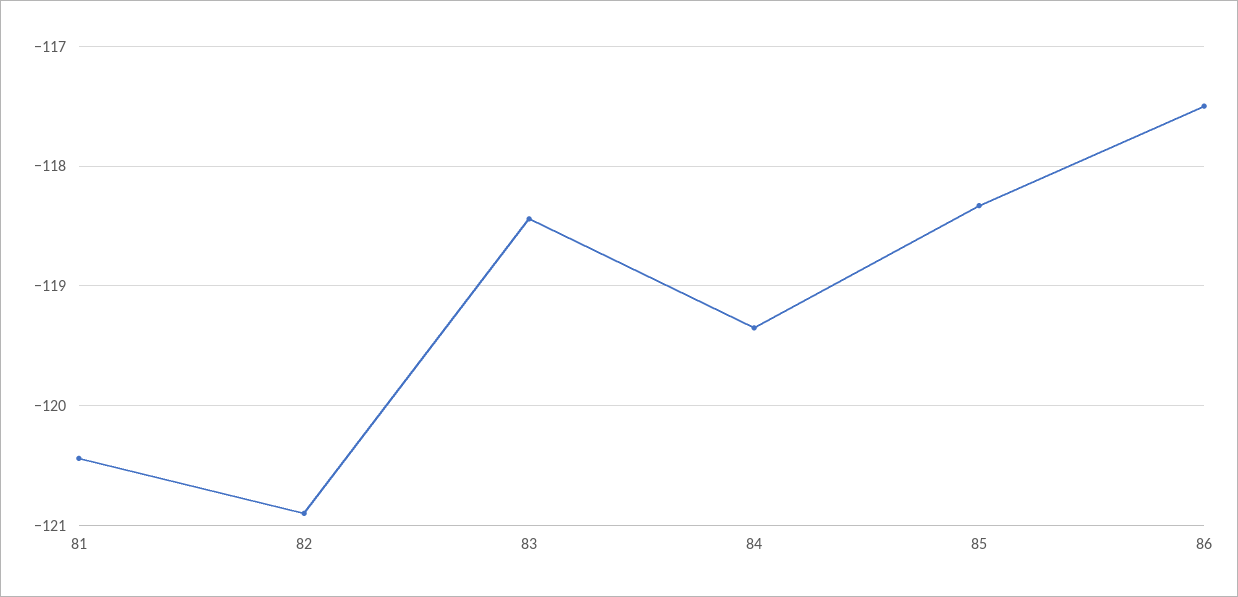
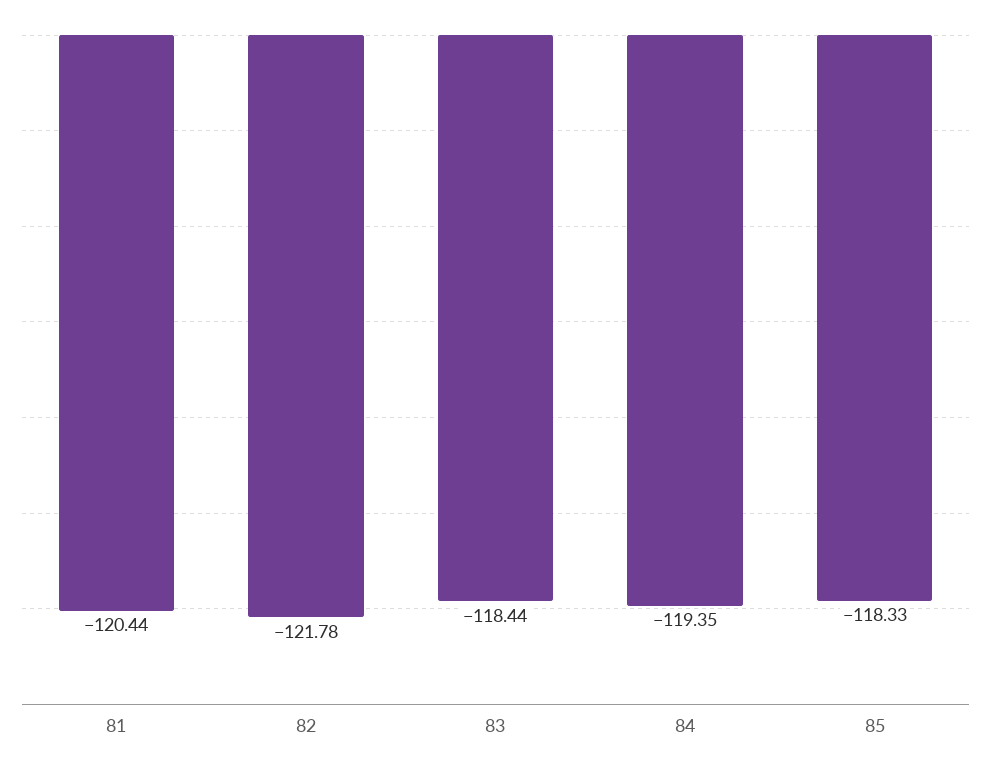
82: -120.9 -> -121.78
86: -117.5 -> none

